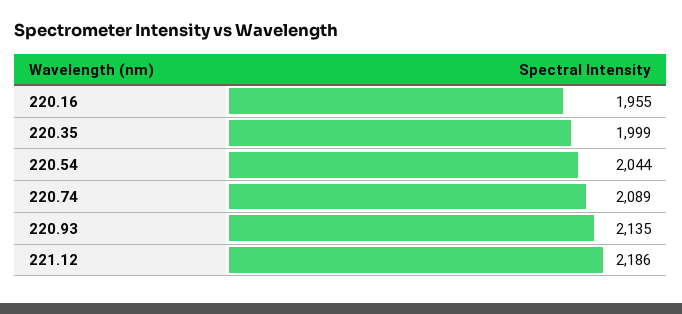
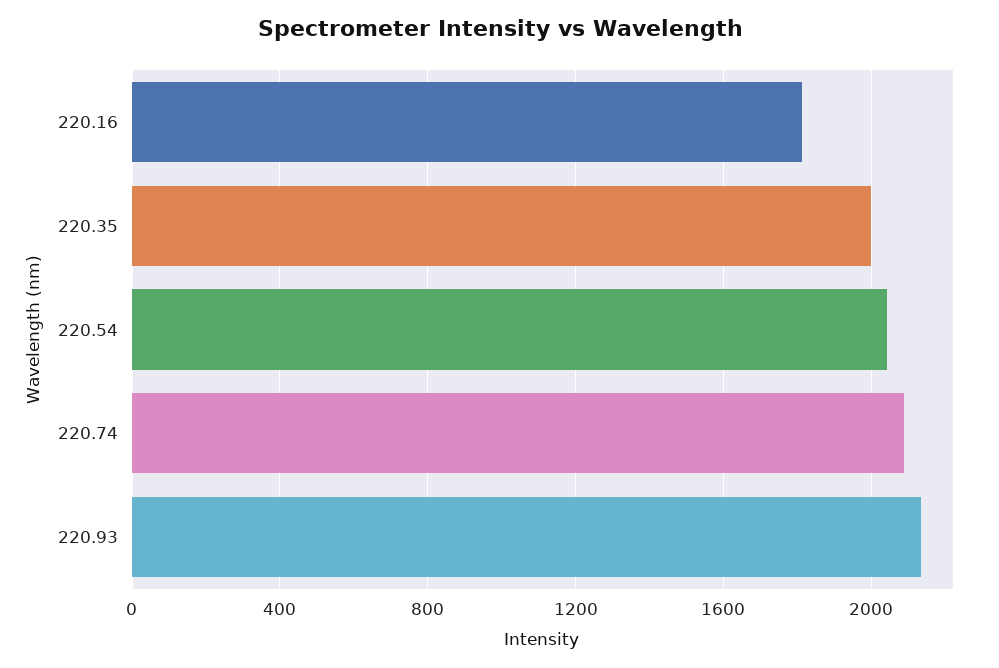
220.16: 1955 -> 1800
221.12: 2186 -> none

